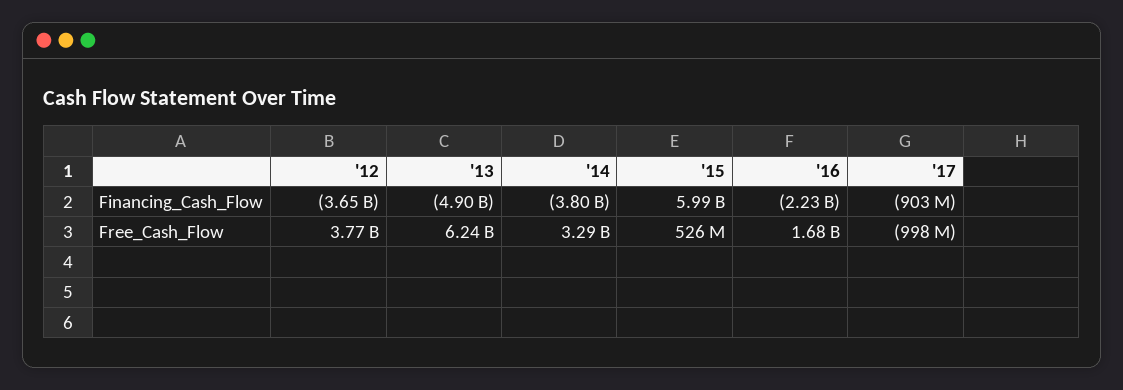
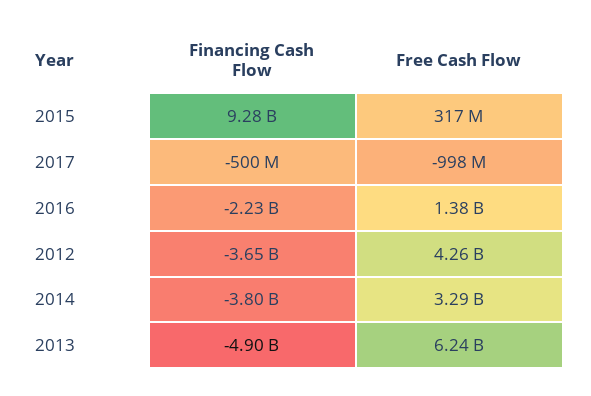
'15, Financing_Cash_Flow: 5990000000 -> 9280000000
'17, Financing_Cash_Flow: -903000000 -> -500000000
'12, Free_Cash_Flow: 3770000000 -> 4260000000
'15, Free_Cash_Flow: 526000000 -> 317000000
'16, Free_Cash_Flow: 1680000000 -> 1380000000

